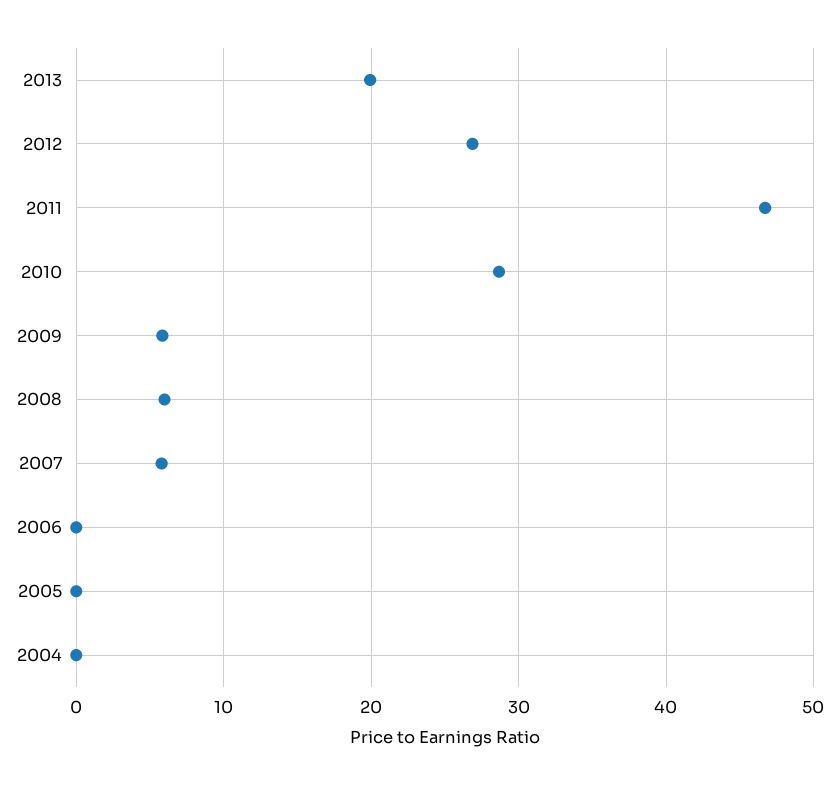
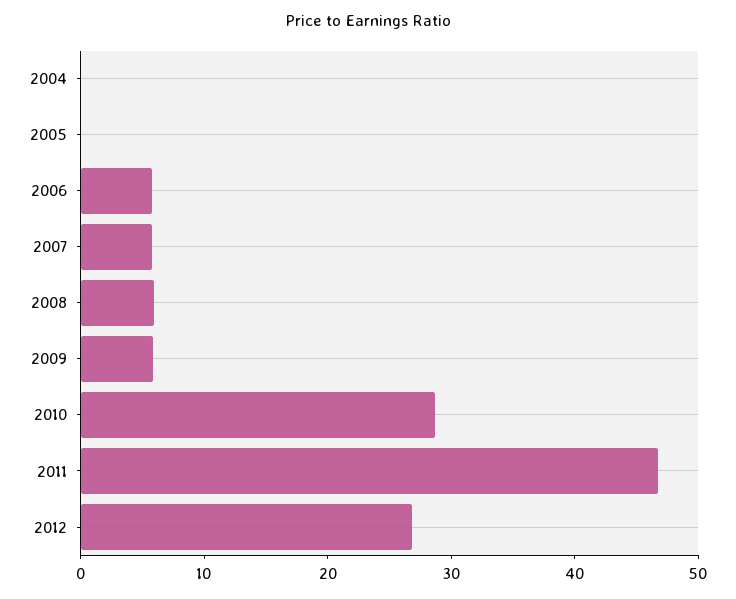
2013: 20 -> none
2006: 0 -> 6

